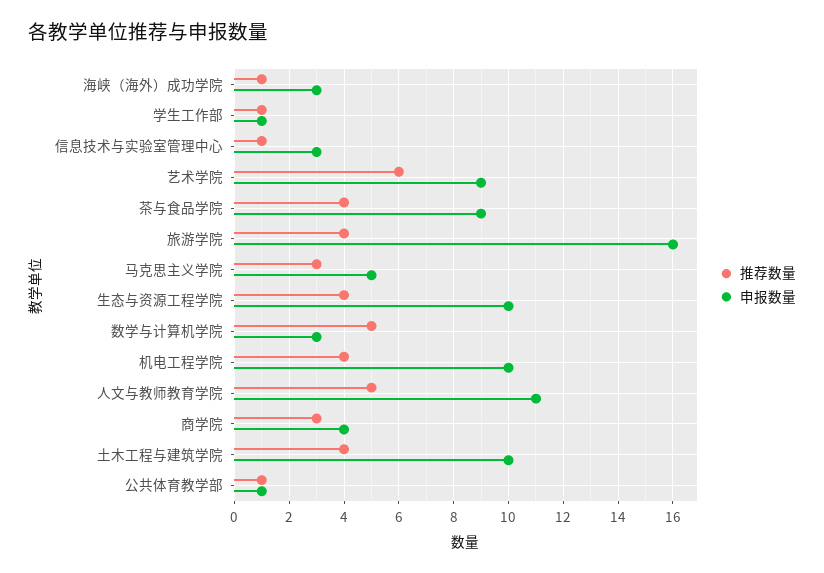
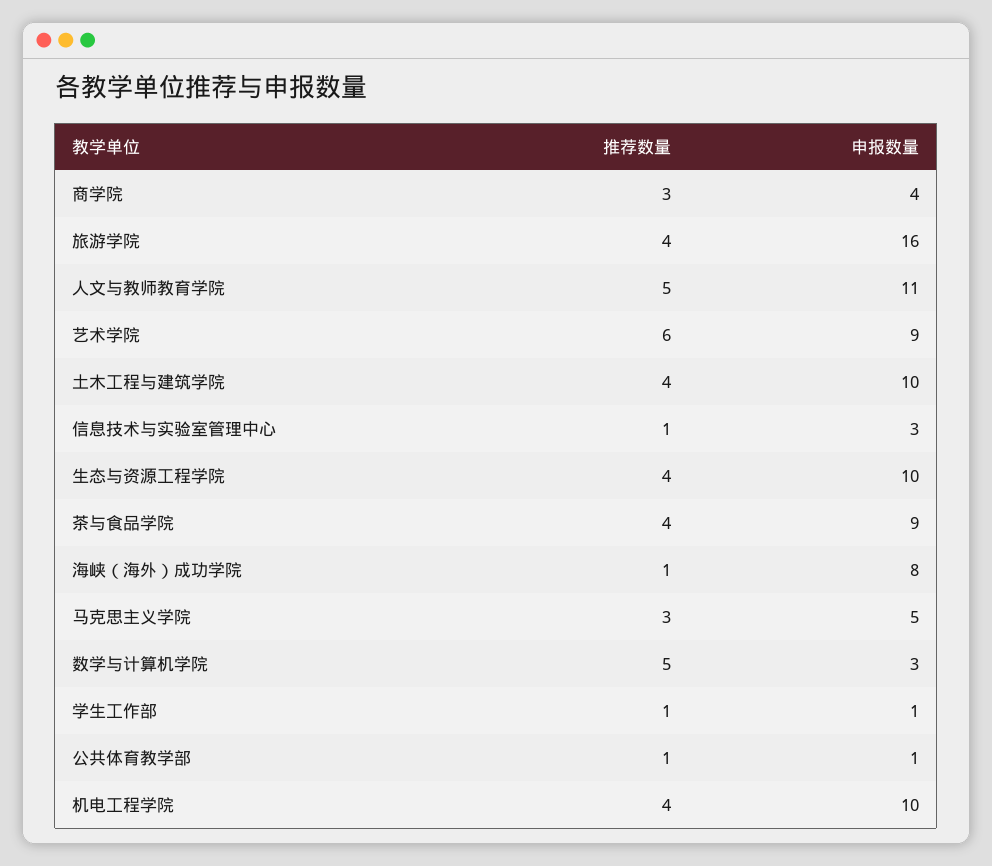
申报数量, 海峡（海外）成功学院: 3 -> 8

